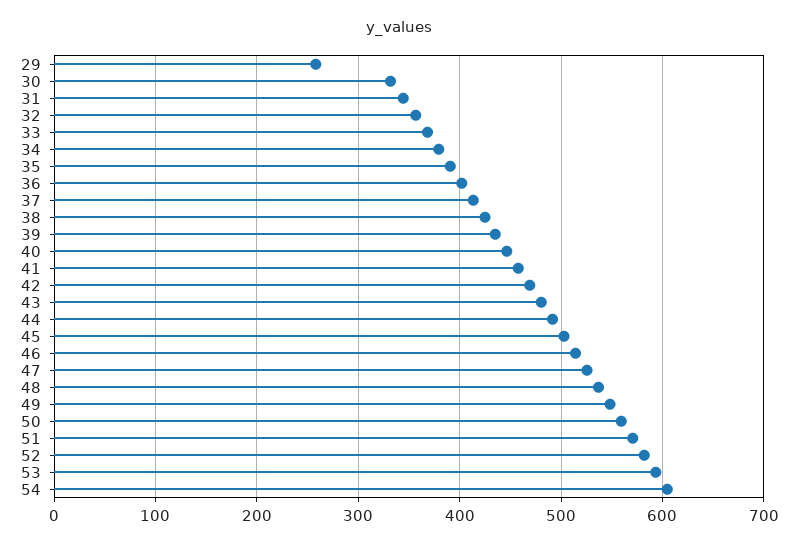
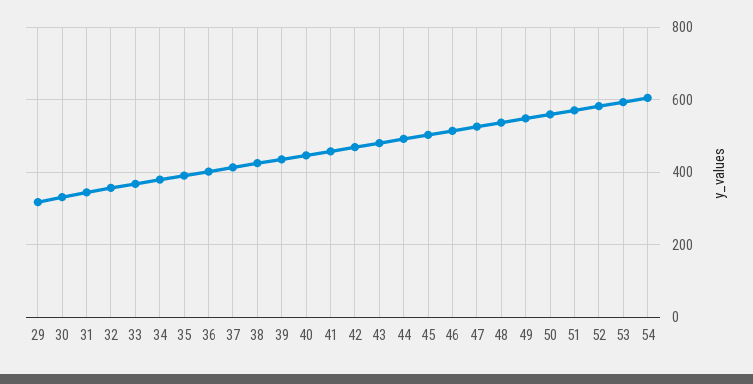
29: 260 -> 320

